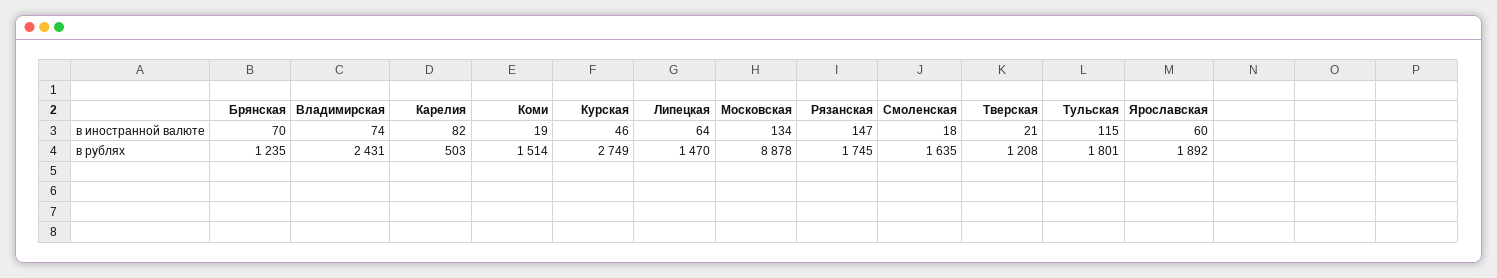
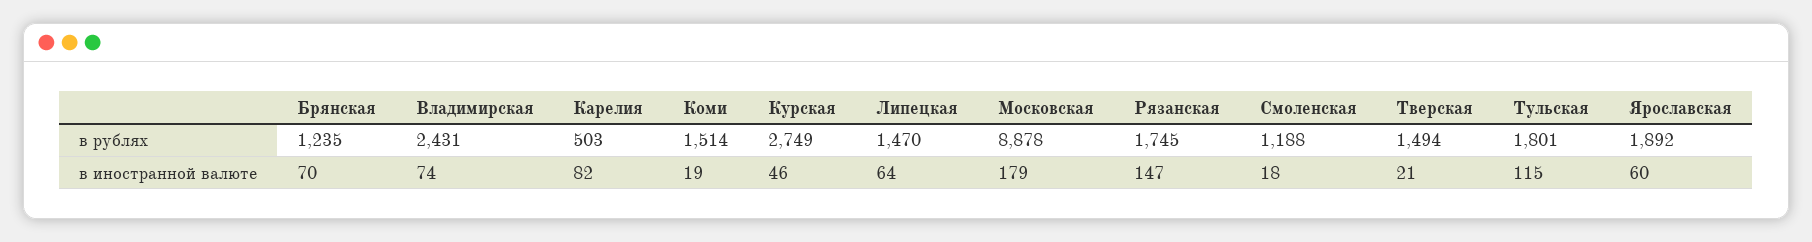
Московская, в иностранной валюте: 134 -> 179
Смоленская, в рублях: 1635 -> 1188
Тверская, в рублях: 1208 -> 1494

